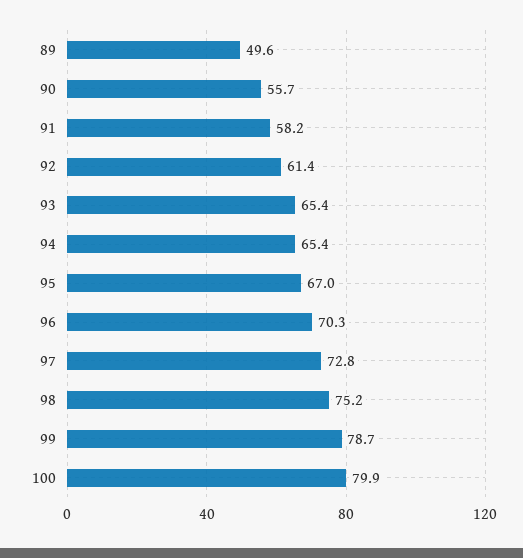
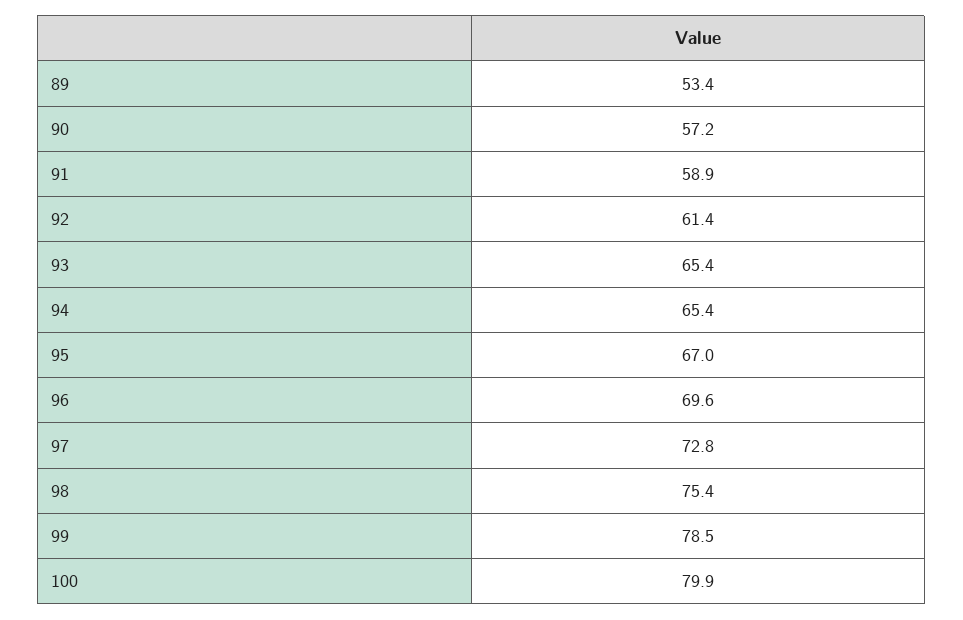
89: 49.6 -> 53.4
90: 55.7 -> 57.2
91: 58.2 -> 58.9
96: 70.3 -> 69.6
98: 75.2 -> 75.4
99: 78.7 -> 78.5

